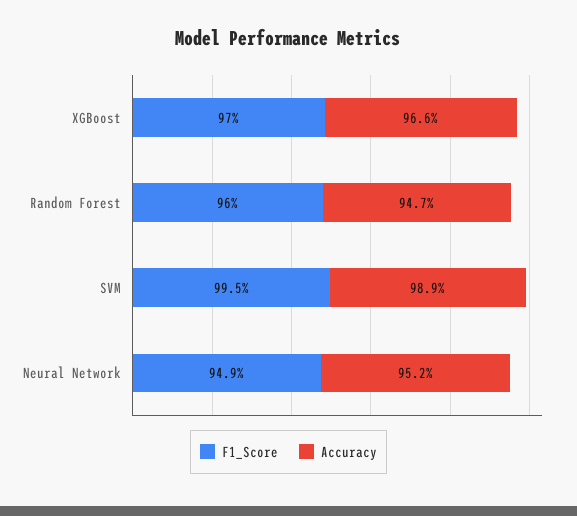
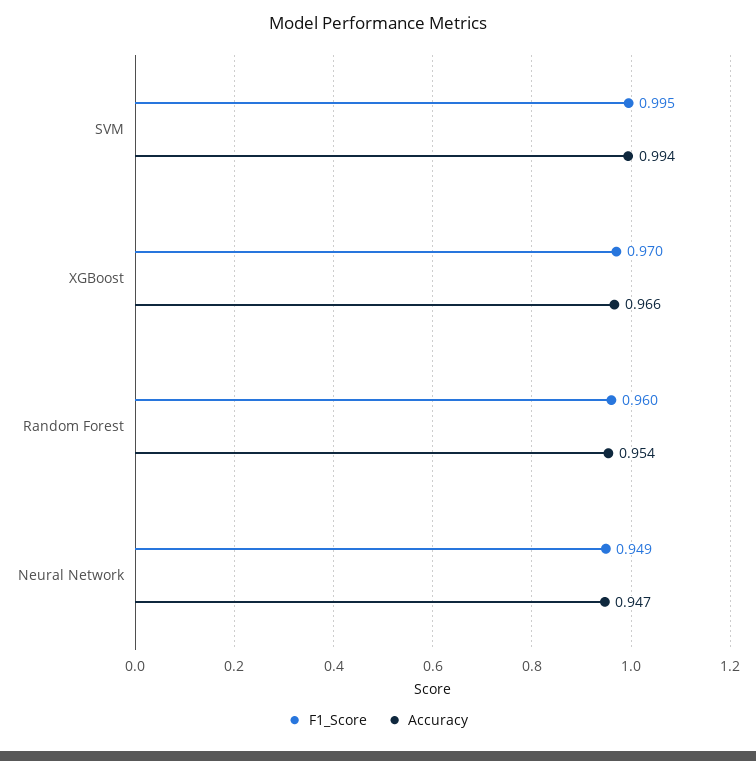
Accuracy, Random Forest: 0.947 -> 0.954
Accuracy, SVM: 0.989 -> 0.994
Accuracy, Neural Network: 0.952 -> 0.947

